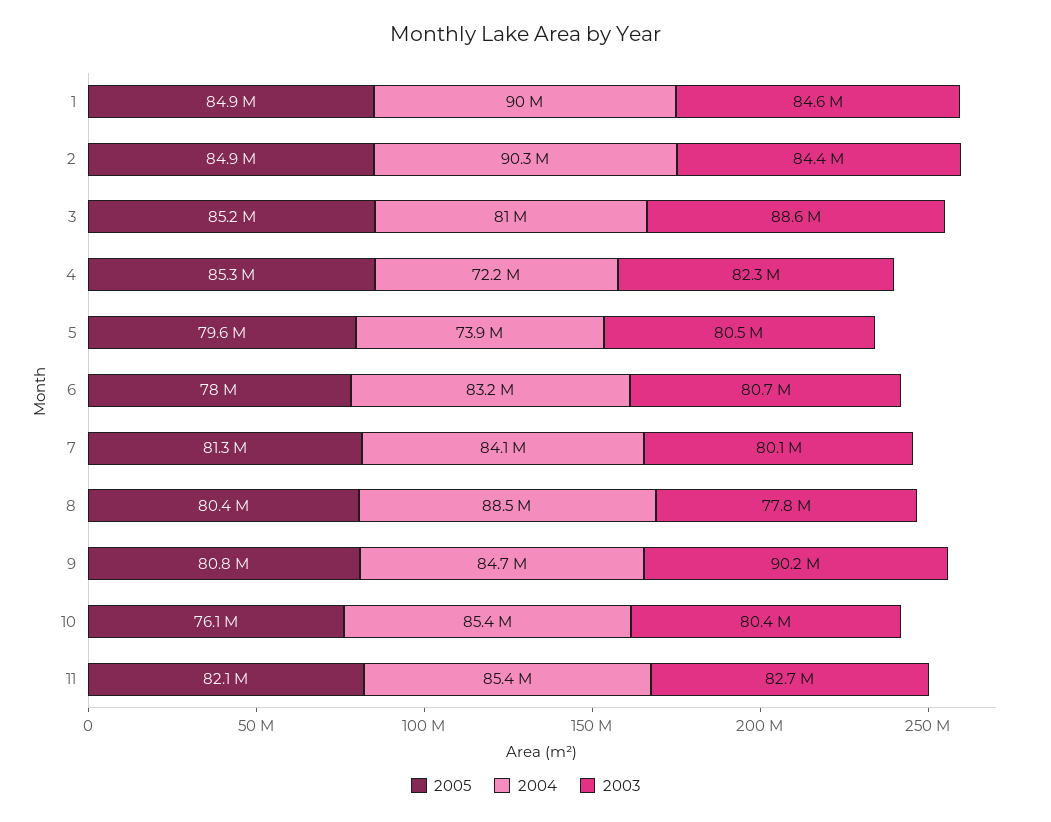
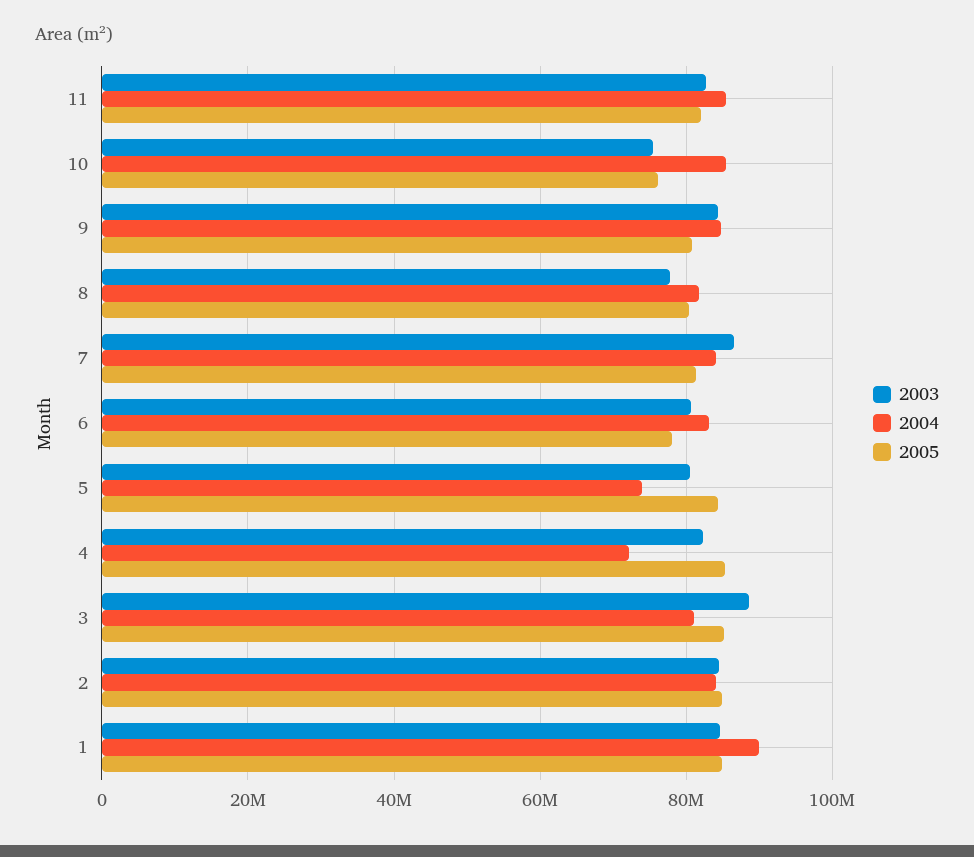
2004, 2: 90300000 -> 84000000
2005, 5: 79600000 -> 84000000
2003, 7: 80100000 -> 86000000
2004, 8: 88500000 -> 82000000
2003, 9: 90200000 -> 84000000
2003, 10: 80400000 -> 76000000

